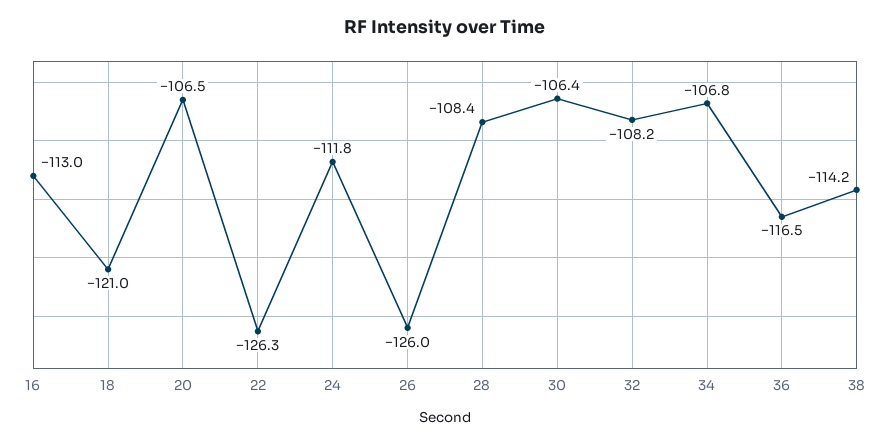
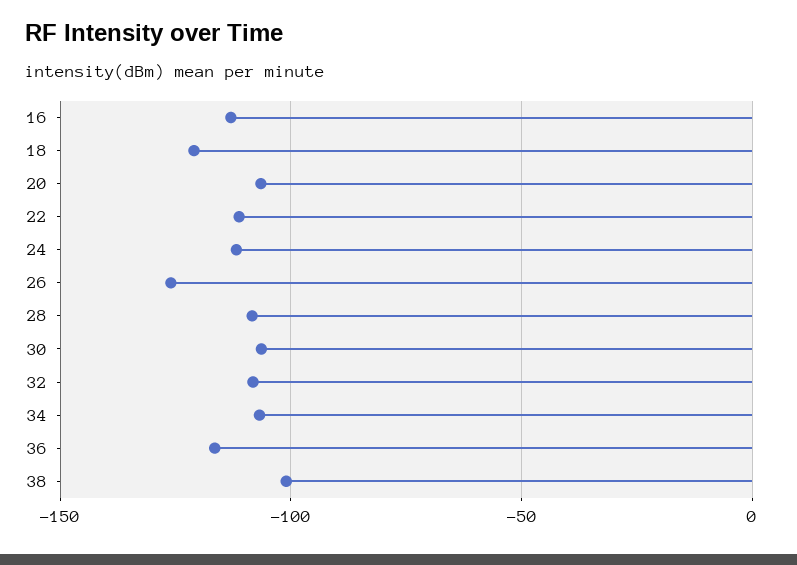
22: -126.3 -> -110
38: -114.2 -> -100

